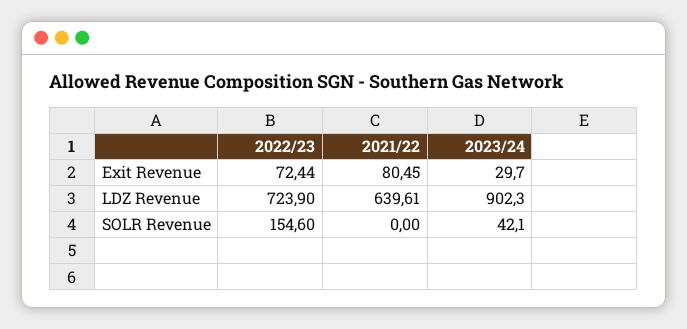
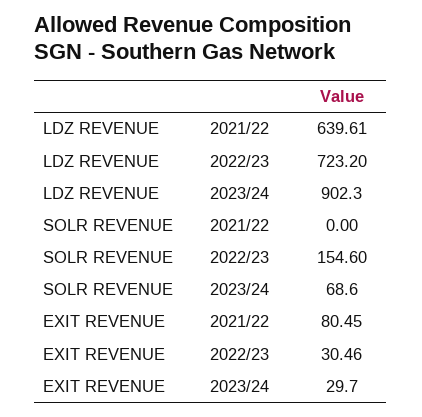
2022/23, Exit Revenue: 72.44 -> 30.46
2022/23, LDZ Revenue: 723.9 -> 723.2
2023/24, SOLR Revenue: 42.1 -> 68.6

